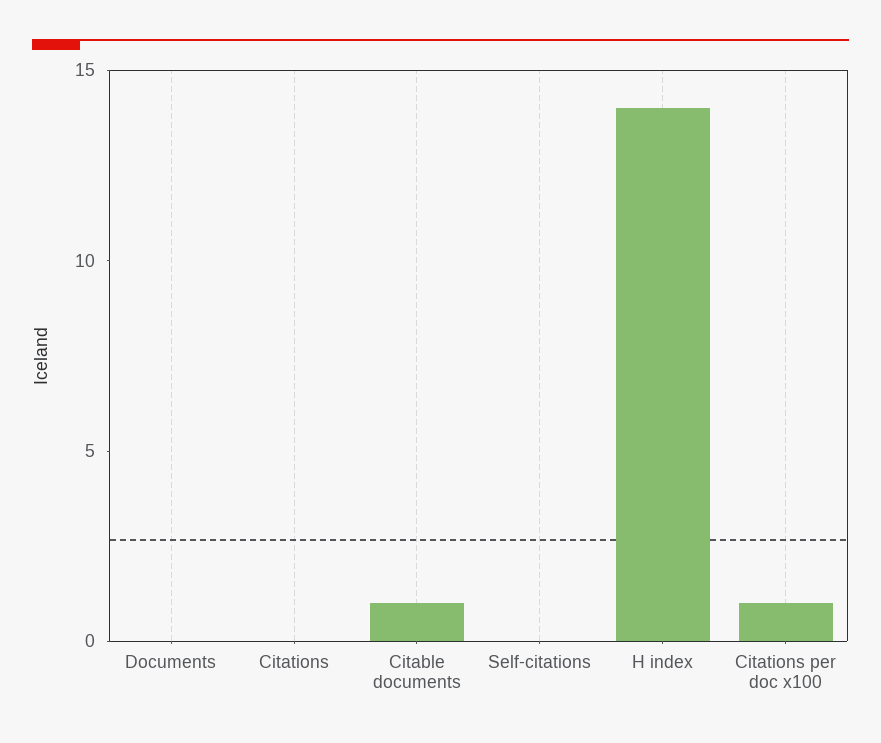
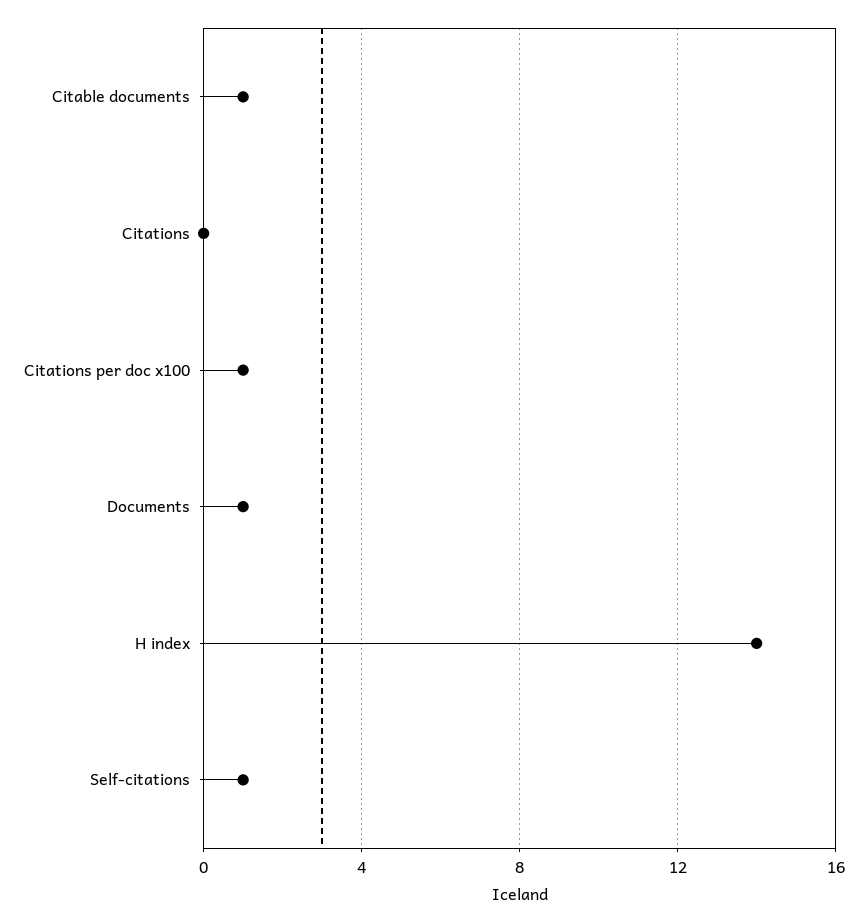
Documents: 0 -> 1
Self-citations: 0 -> 1

